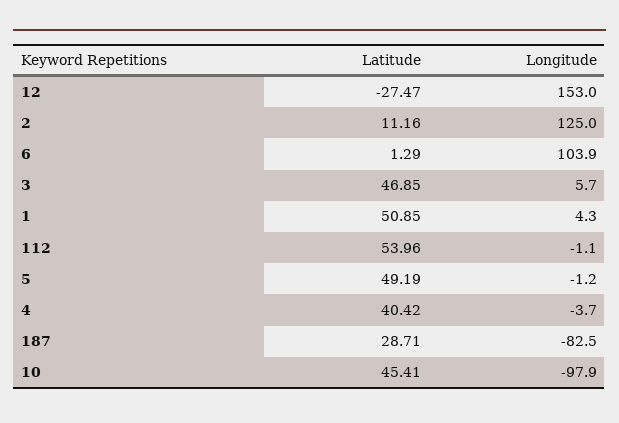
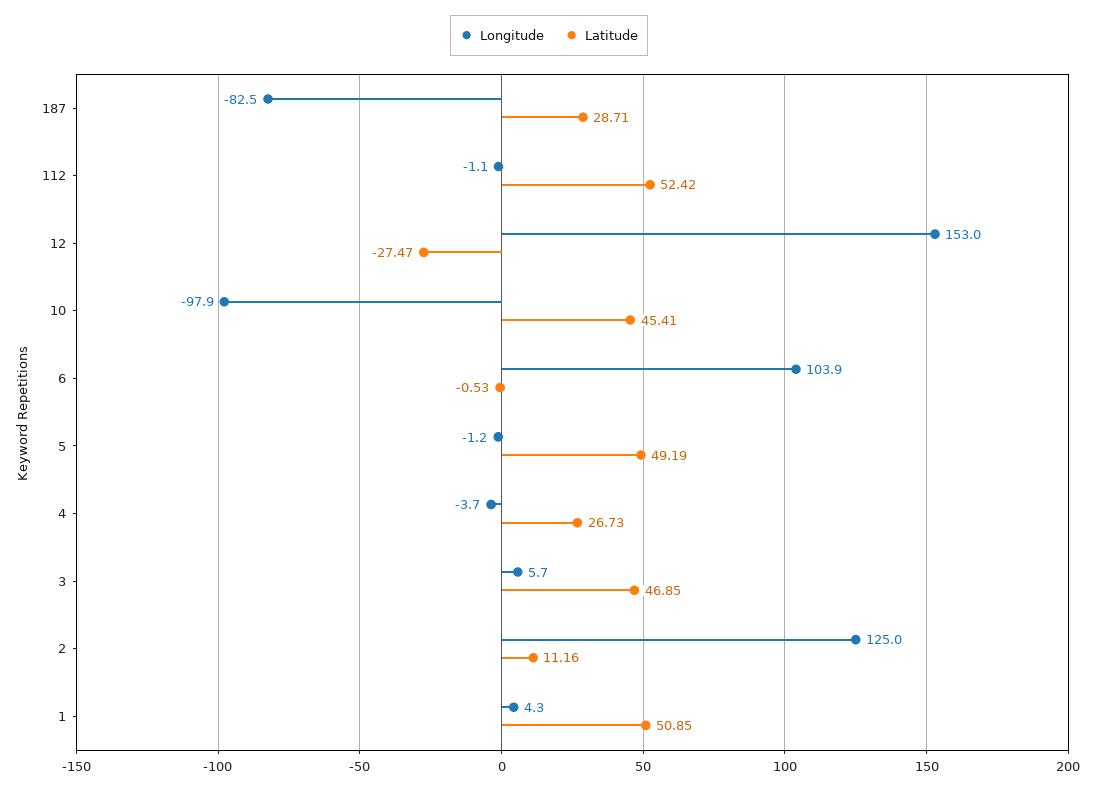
Latitude, 6: 1.29 -> -0.53
Latitude, 112: 53.96 -> 52.42
Latitude, 4: 40.42 -> 26.73

